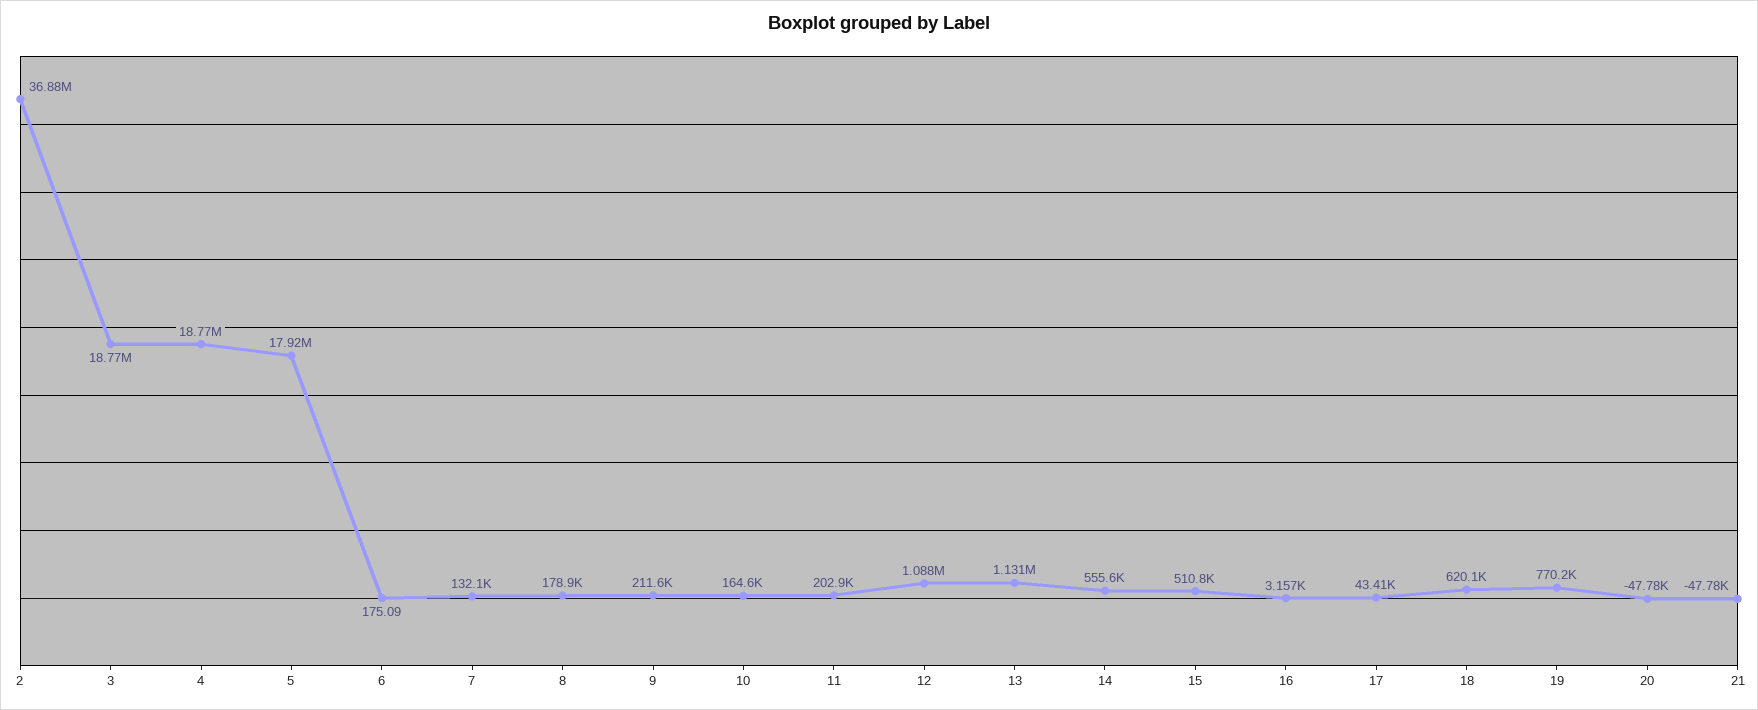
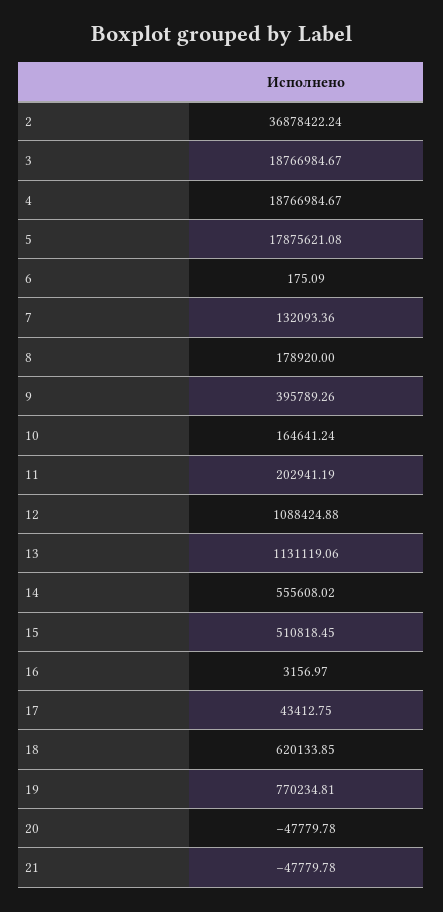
5: 17920000 -> 17875621.08
9: 211600 -> 395789.26

